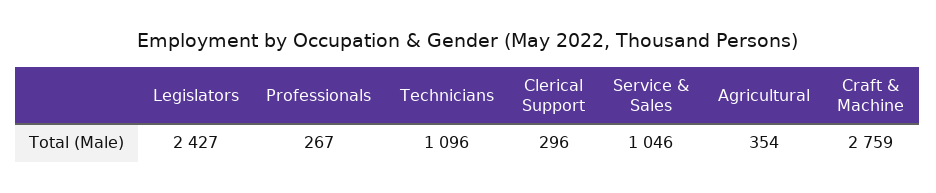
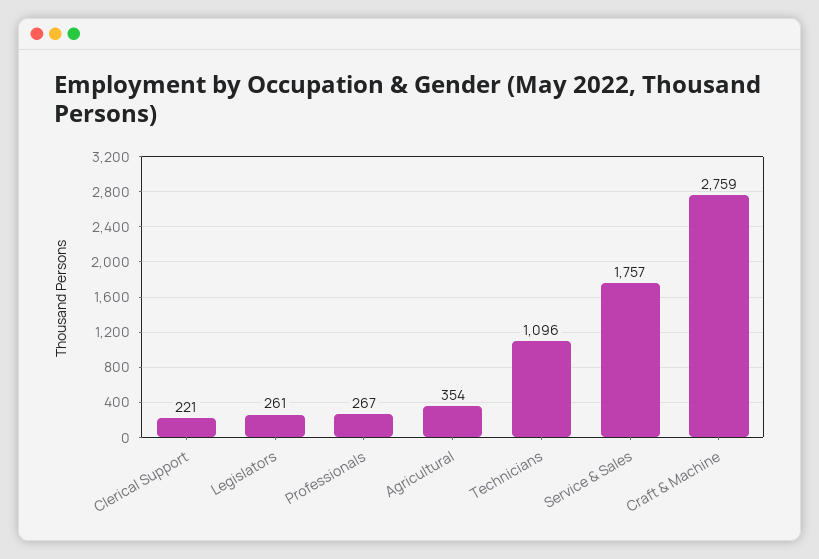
Legislators: 2427 -> 261
Clerical Support: 296 -> 221
Service & Sales: 1046 -> 1757

